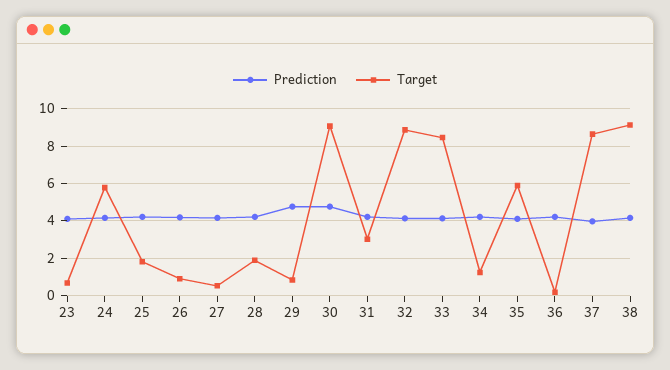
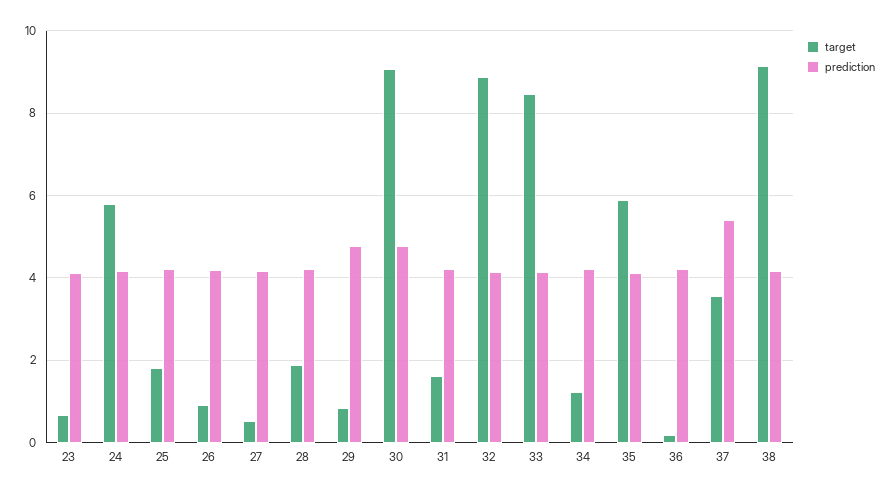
Target, 31: 3 -> 1.6
Prediction, 37: 4 -> 5.4
Target, 37: 8.5 -> 3.6

